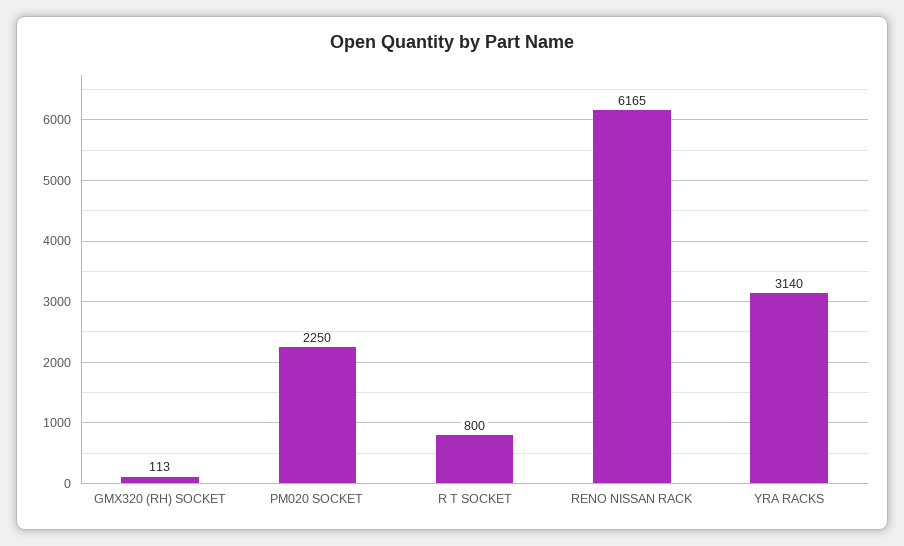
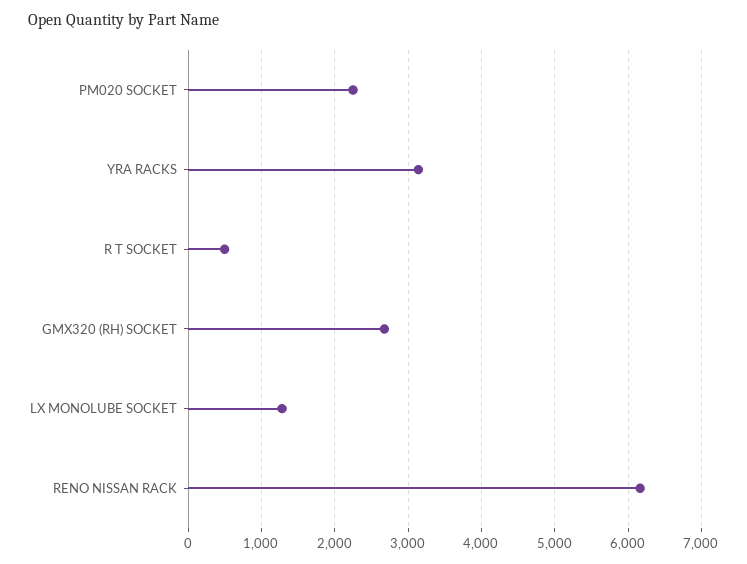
GMX320 (RH) SOCKET: 113 -> 2700
R T SOCKET: 800 -> 500
LX MONOLUBE SOCKET: none -> 1300

